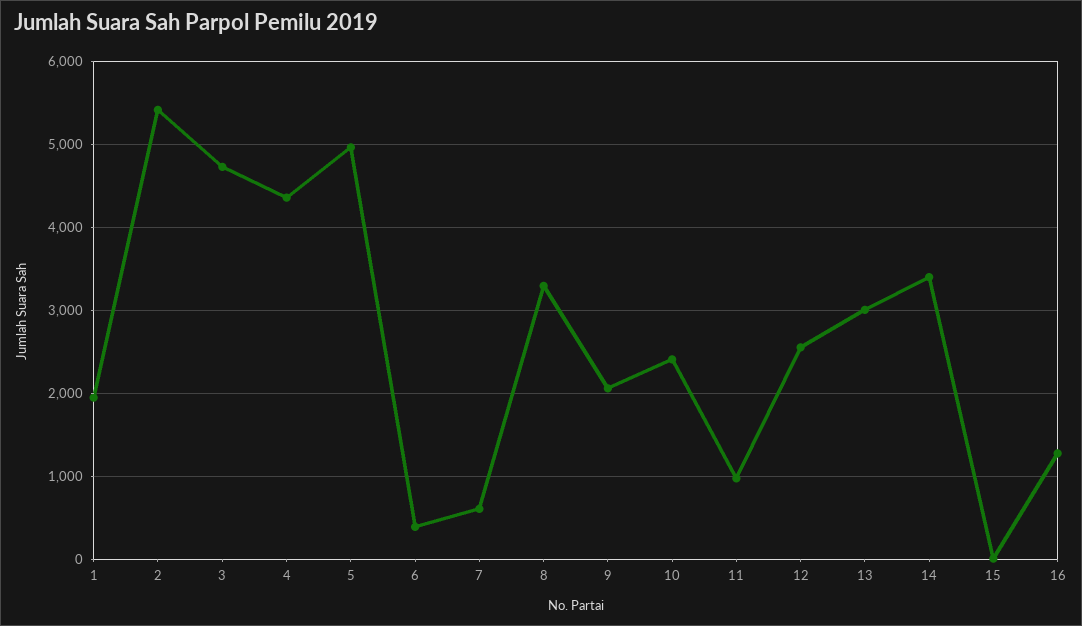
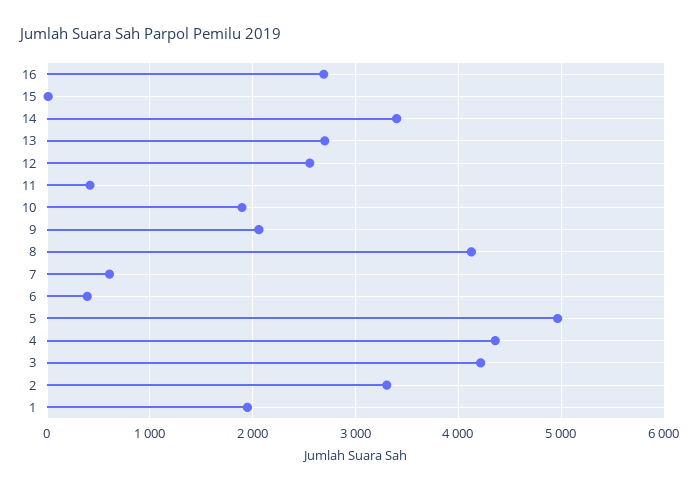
2: 5400 -> 3300
3: 4700 -> 4200
8: 3300 -> 4100
10: 2400 -> 1900
11: 1000 -> 400
13: 3000 -> 2700
16: 1300 -> 2700

